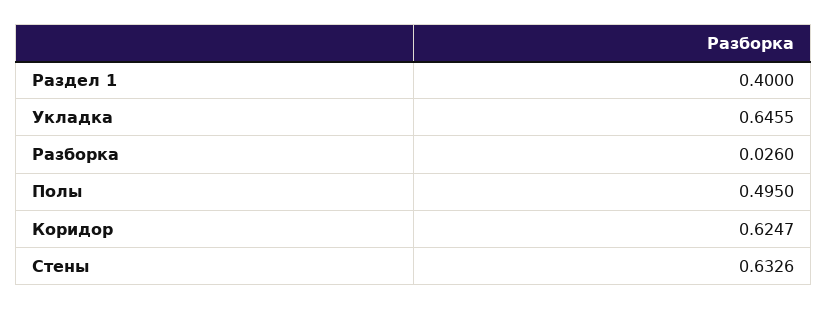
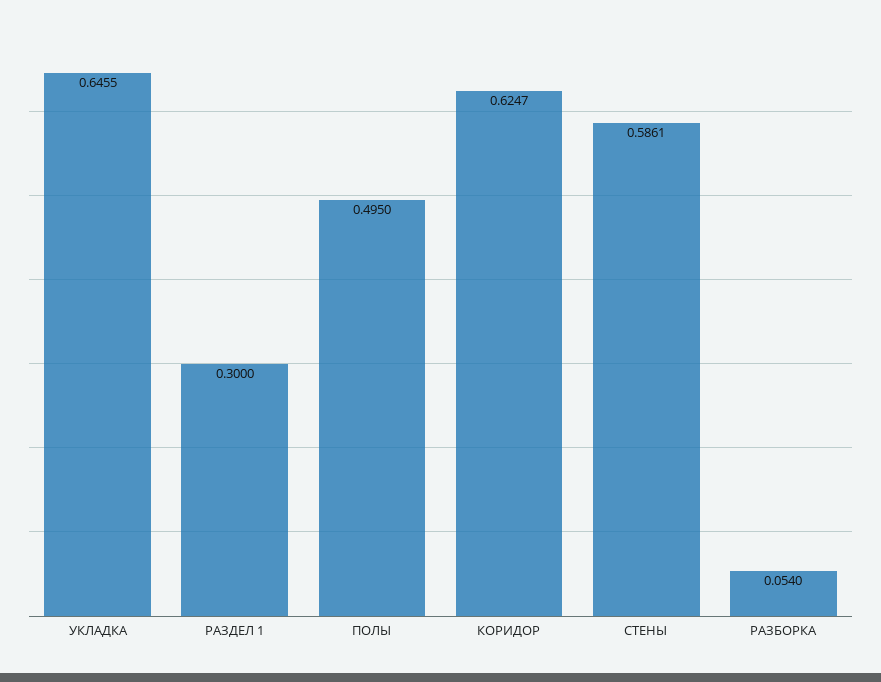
Раздел 1: 0.4 -> 0.3
Разборка: 0.026 -> 0.054
Стены: 0.6326 -> 0.5861

